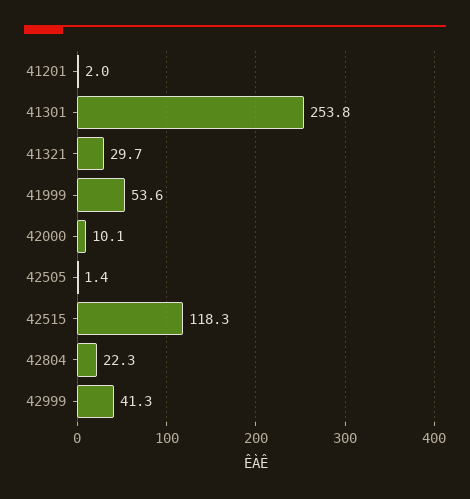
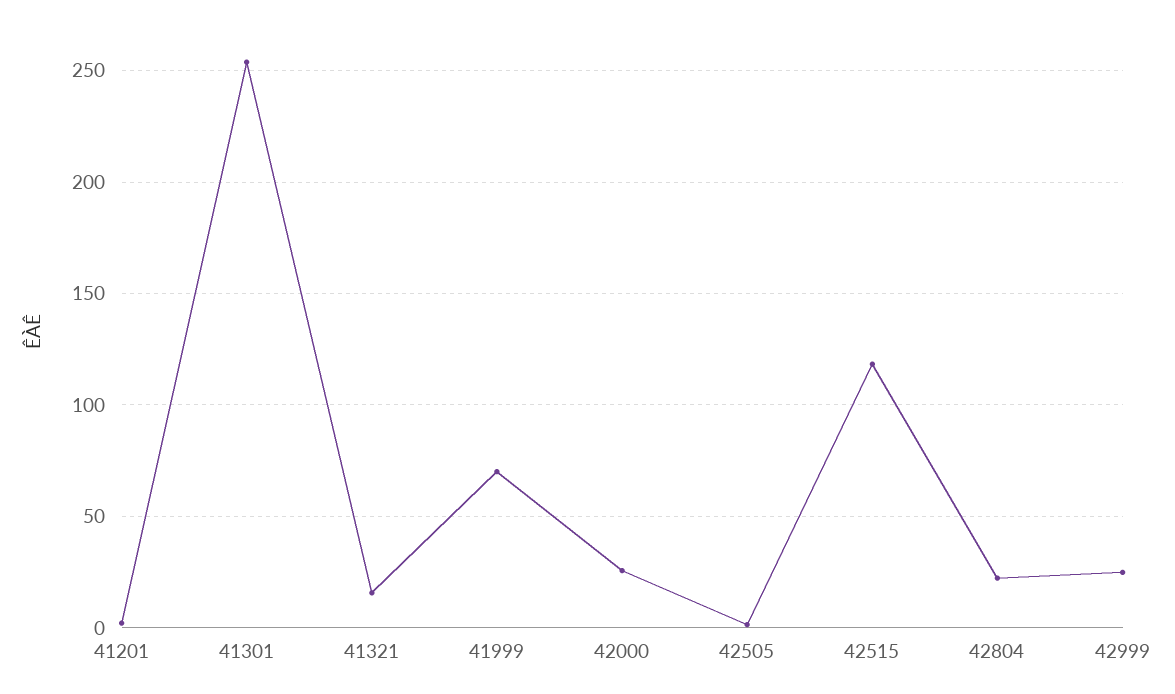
41321: 29.7 -> 15
41999: 53.6 -> 70
42000: 10.1 -> 25
42999: 41.3 -> 25

